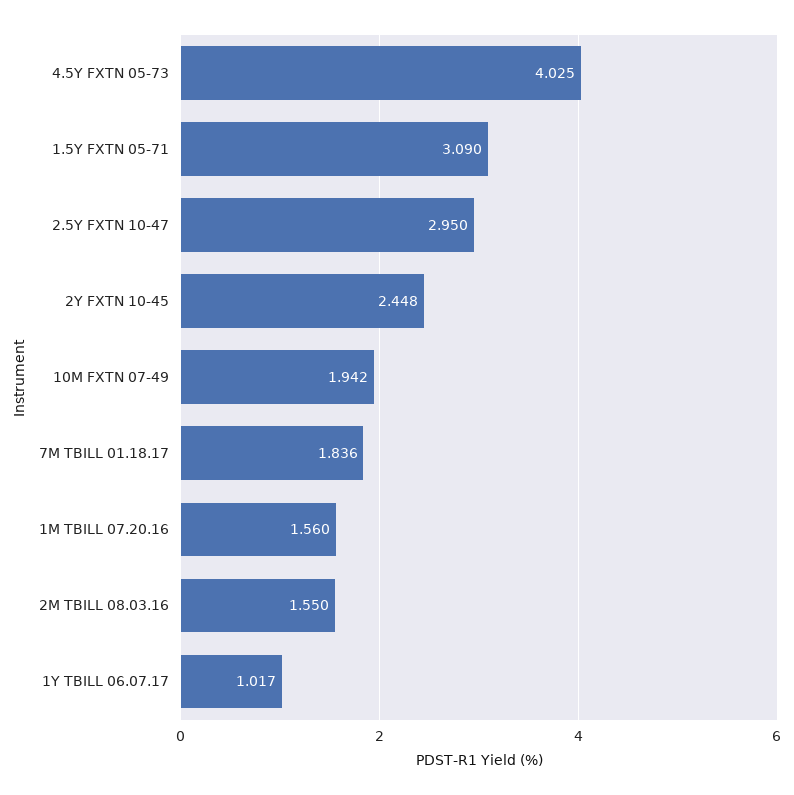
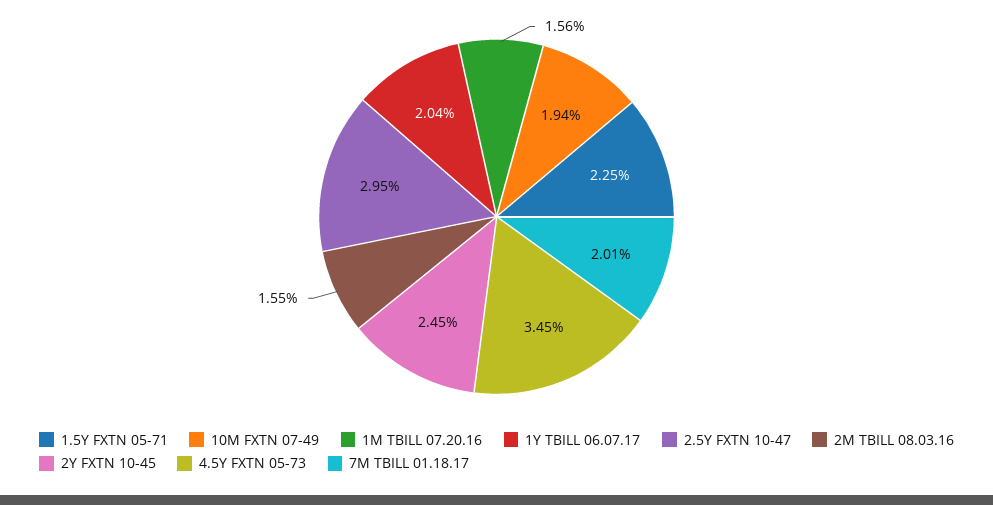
4.5Y FXTN 05-73: 4.025 -> 3.45
1.5Y FXTN 05-71: 3.09 -> 2.25
7M TBILL 01.18.17: 1.836 -> 2.01
1Y TBILL 06.07.17: 1.017 -> 2.04

